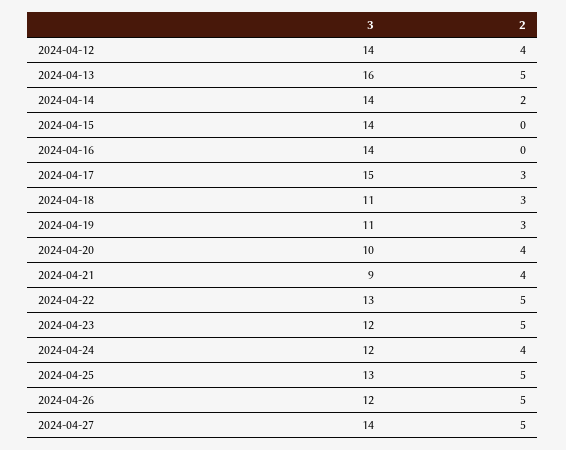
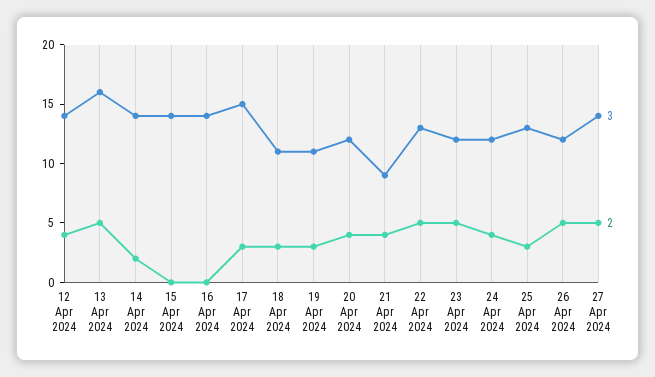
3, 2024-04-20: 10 -> 12
2, 2024-04-25: 5 -> 3

